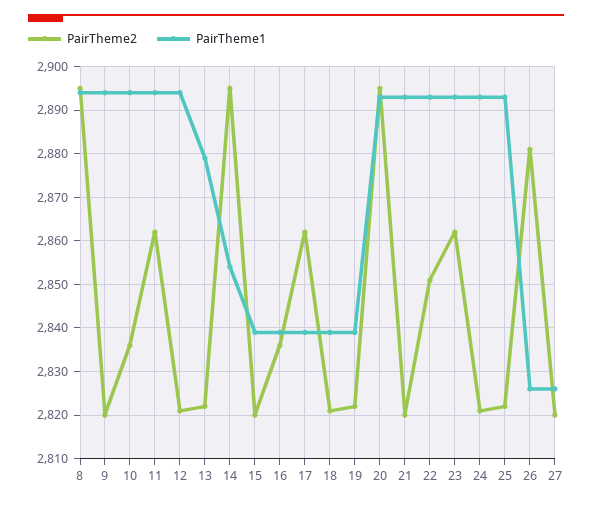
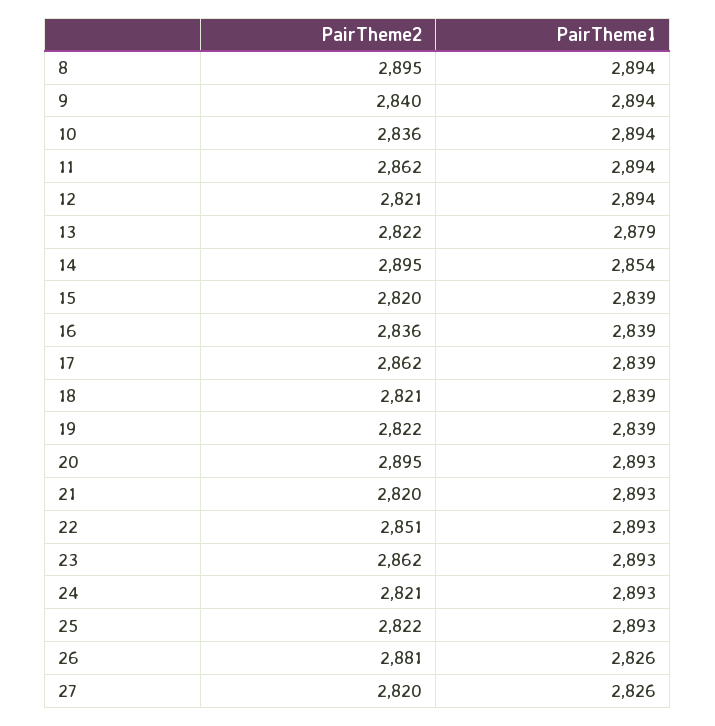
PairTheme2, 9: 2820 -> 2840

